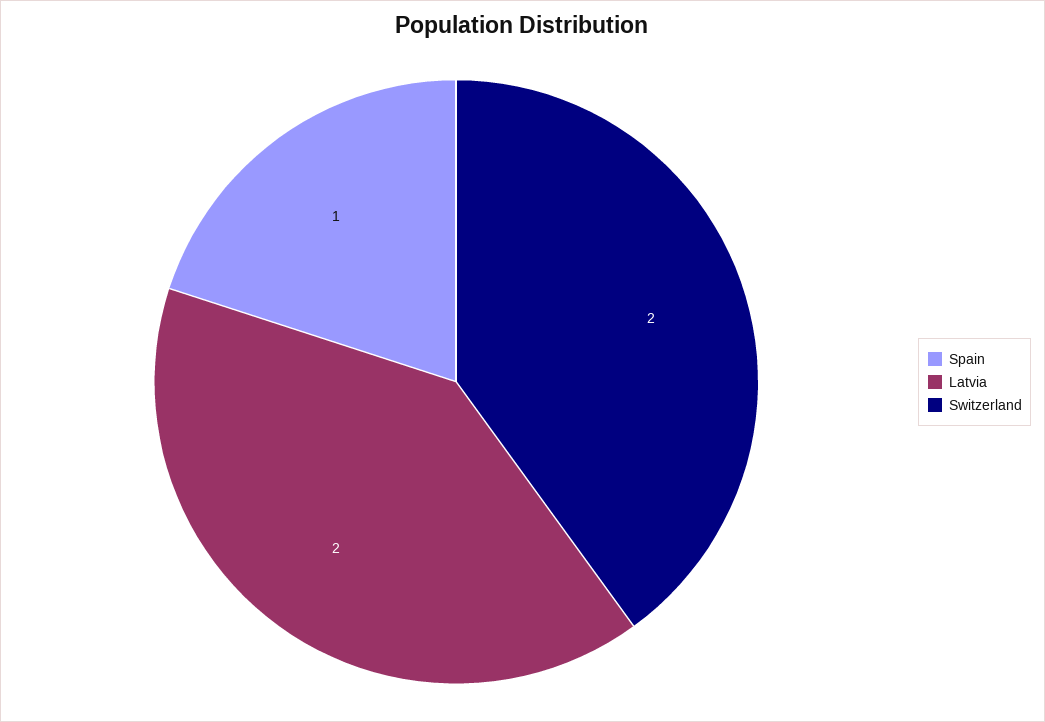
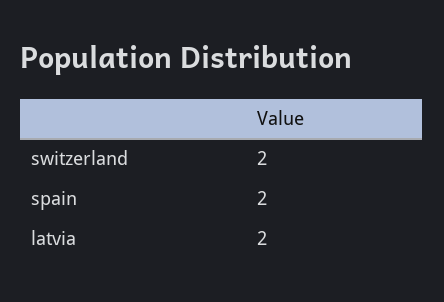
Spain: 1 -> 2

